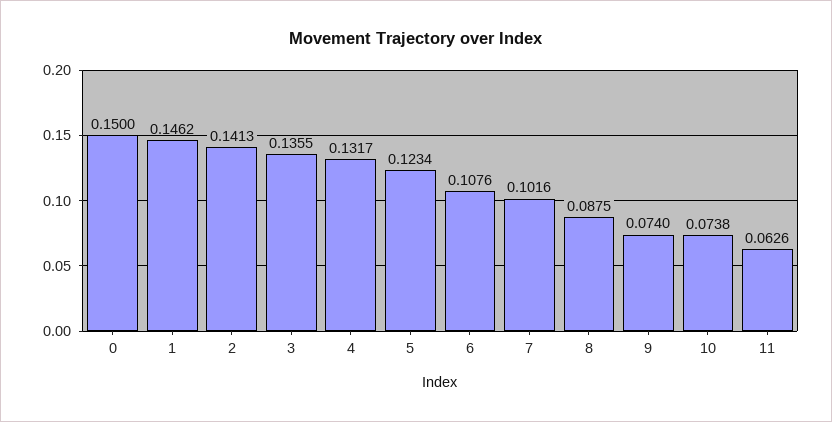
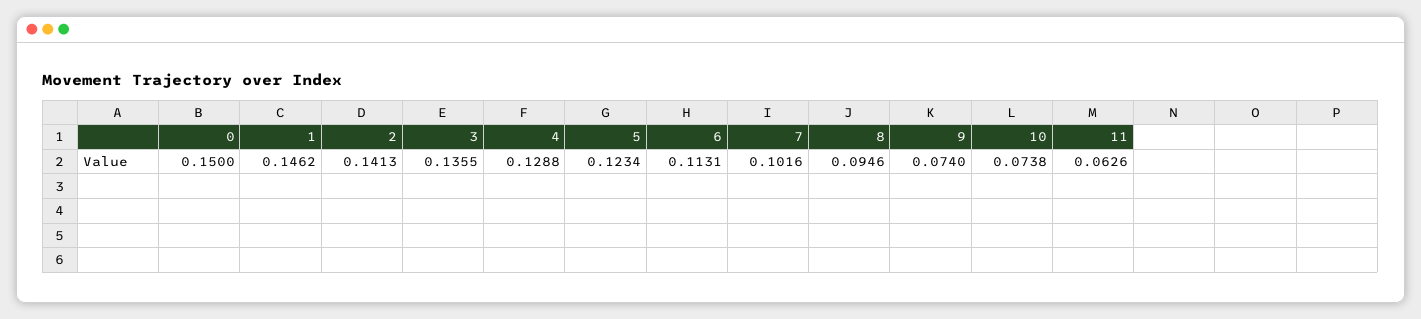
4: 0.1317 -> 0.1288
6: 0.1076 -> 0.1131
8: 0.0875 -> 0.0946

